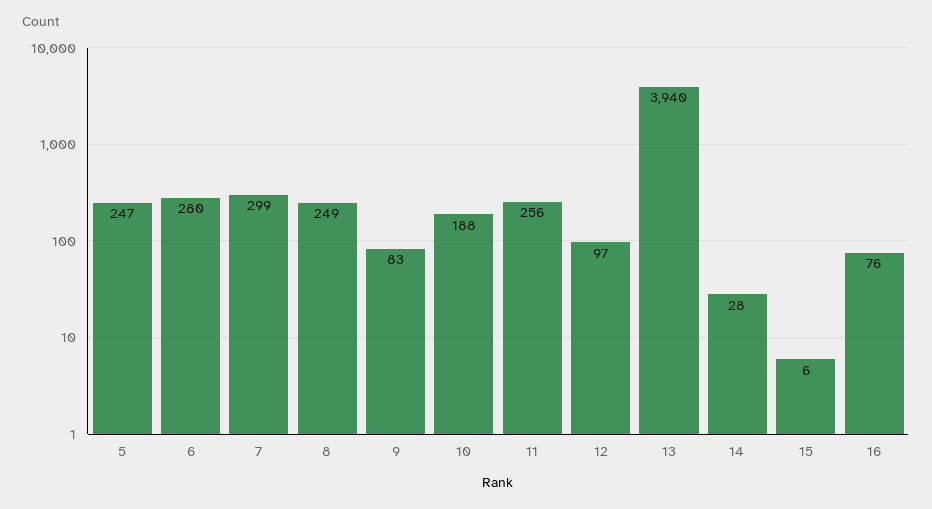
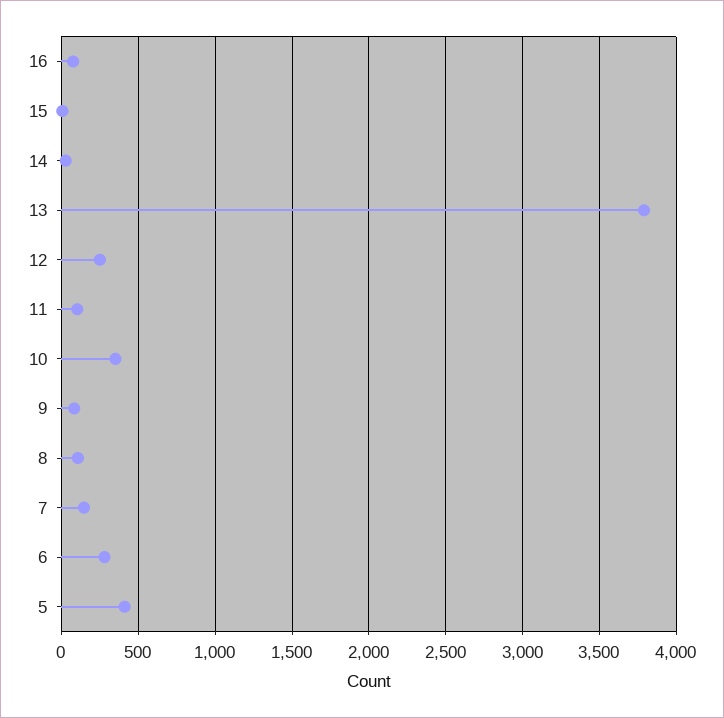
5: 247 -> 400
7: 299 -> 150
8: 249 -> 100
10: 188 -> 350
11: 256 -> 100
12: 97 -> 250
13: 3940 -> 3800

